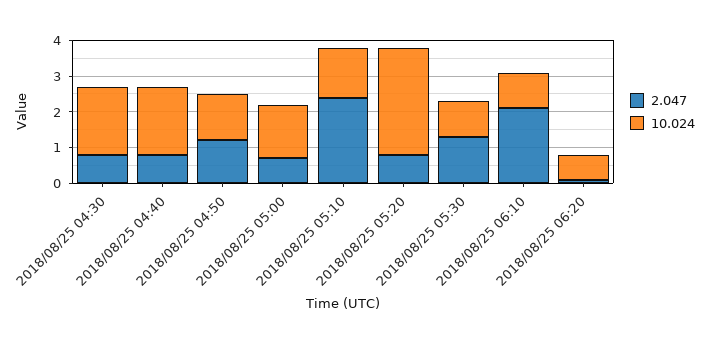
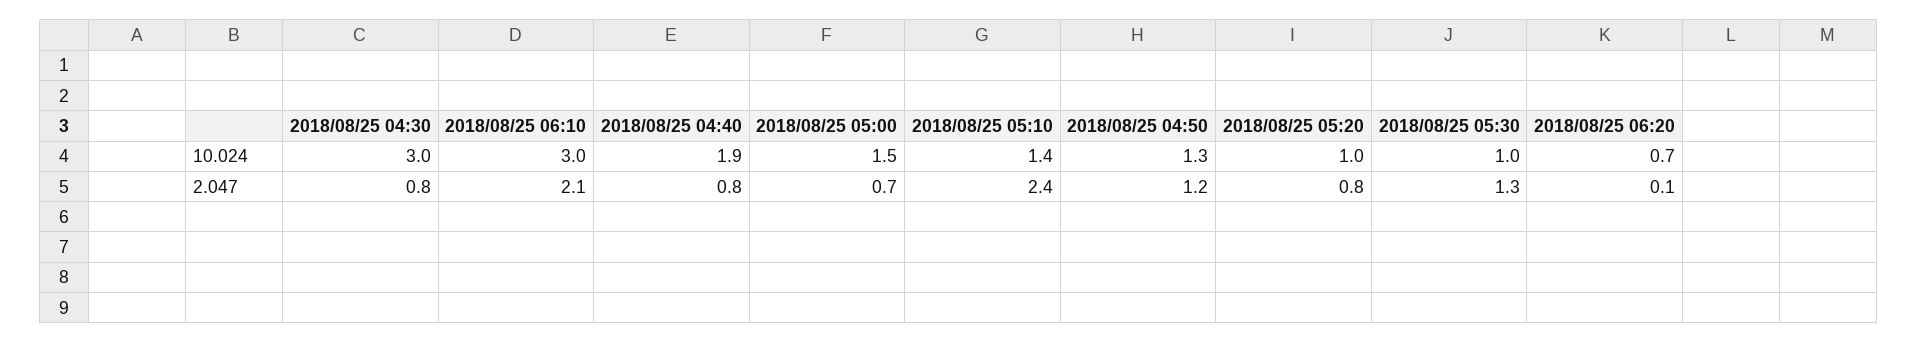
10.024, 2018/08/25 04:30: 2 -> 3
10.024, 2018/08/25 05:20: 3 -> 1
10.024, 2018/08/25 06:10: 1 -> 3

